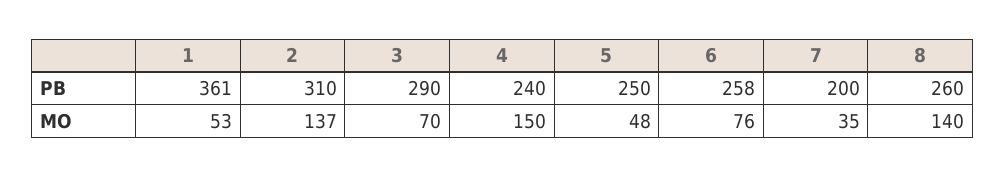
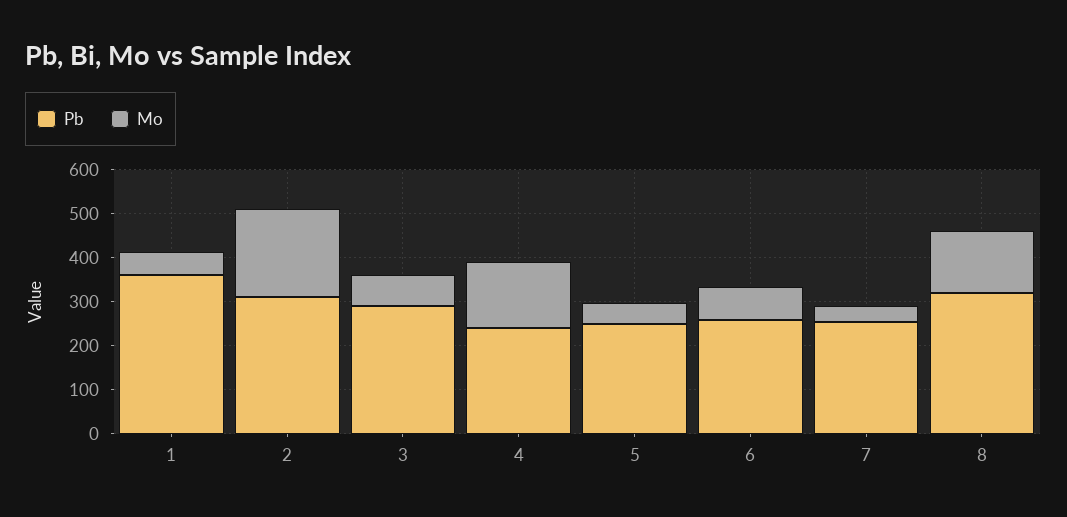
PB, 7: 200 -> 260
PB, 8: 260 -> 320
MO, 2: 137 -> 200

